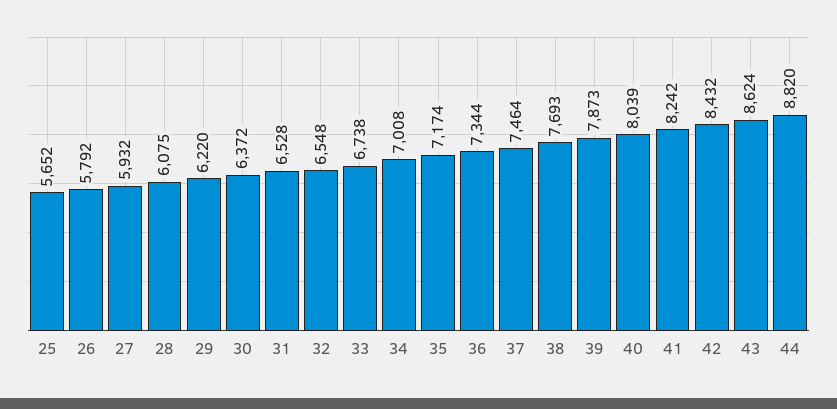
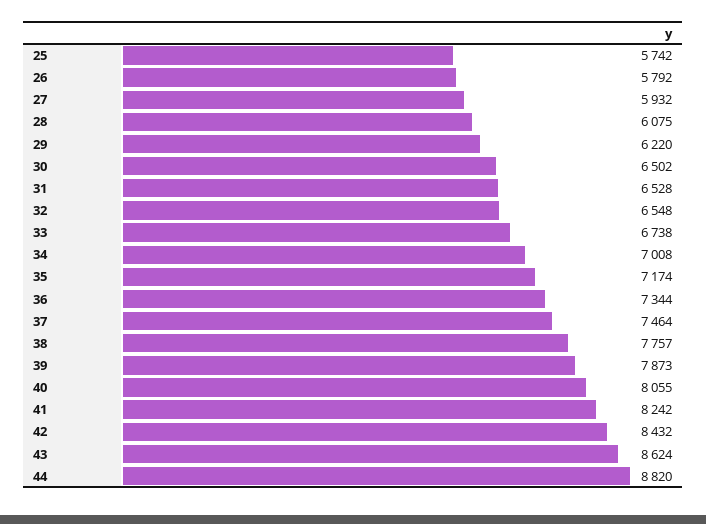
25: 5652 -> 5742
30: 6372 -> 6502
38: 7693 -> 7757
40: 8039 -> 8055

